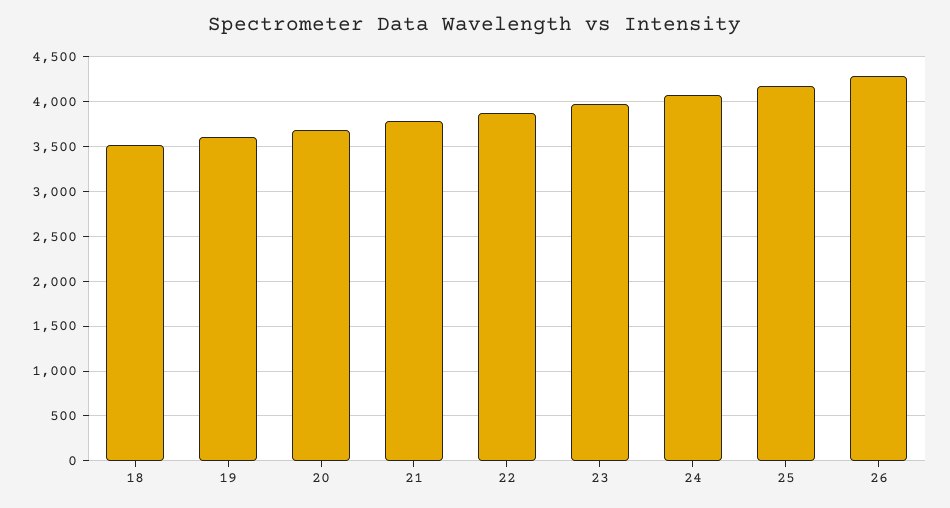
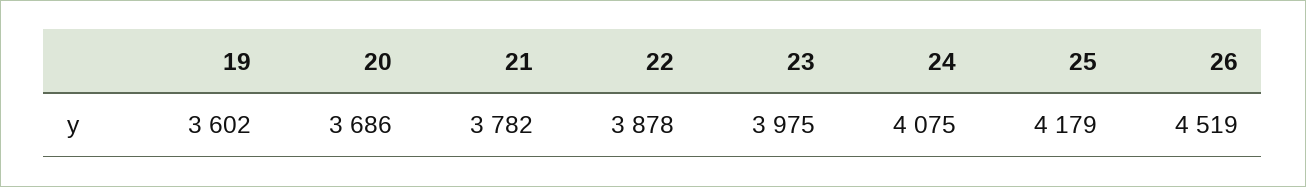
18: 3500 -> none
26: 4300 -> 4519

